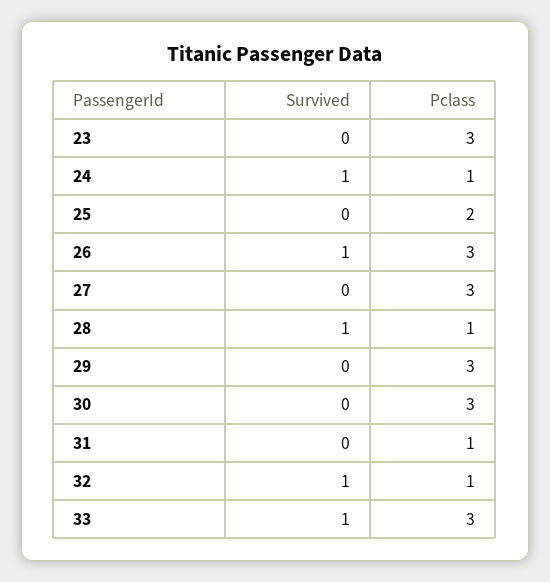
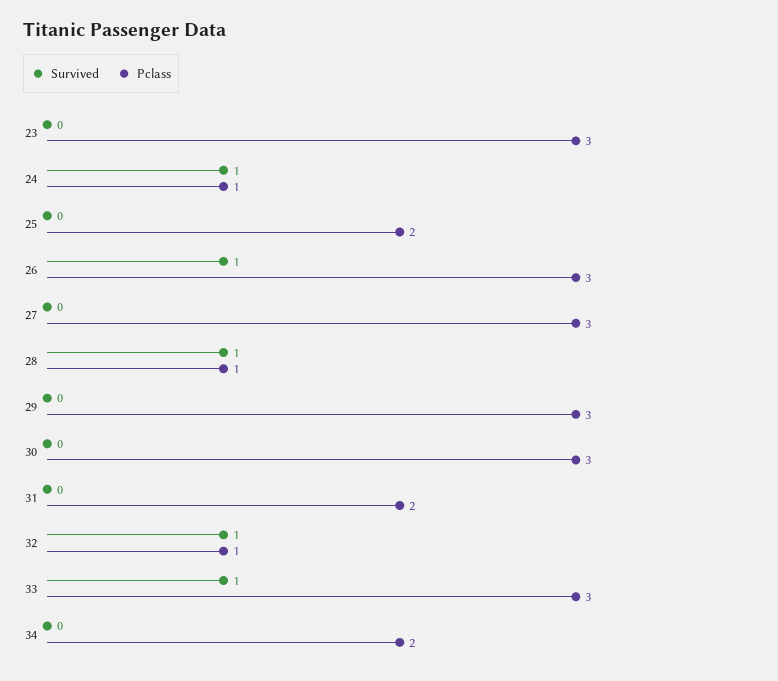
Pclass, 31: 1 -> 2
Survived, 34: none -> 0
Pclass, 34: none -> 2

